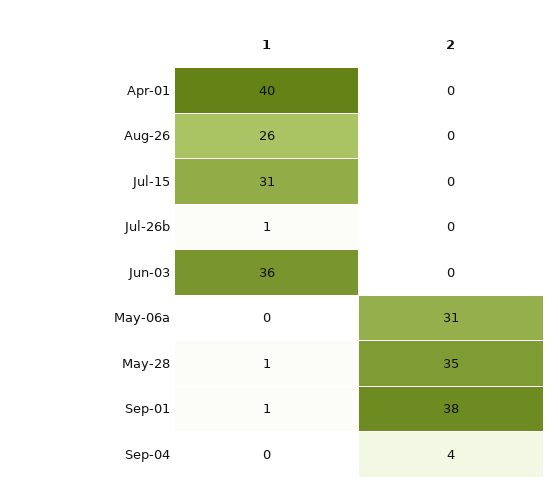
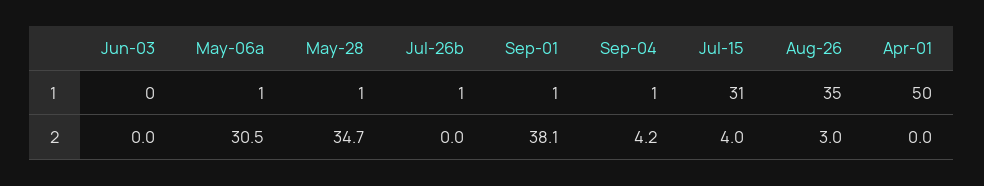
1, Apr-01: 40 -> 50
1, Aug-26: 26 -> 35
2, Aug-26: 0 -> 3
2, Jul-15: 0 -> 4
1, Jun-03: 36 -> 0
1, May-06a: 0 -> 1
1, Sep-04: 0 -> 1

